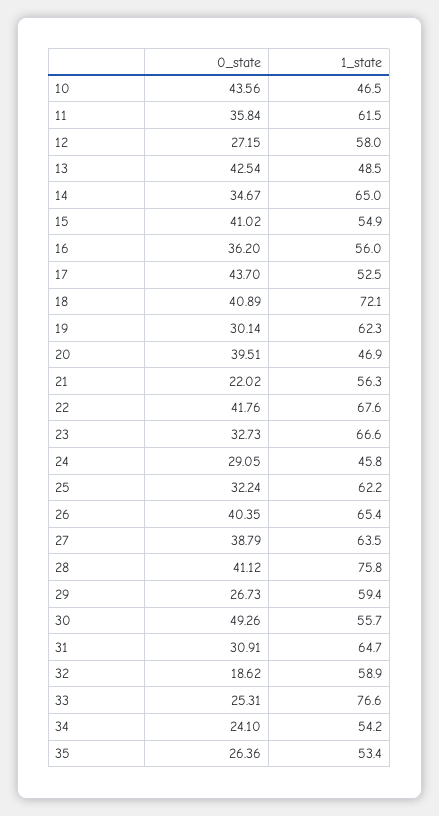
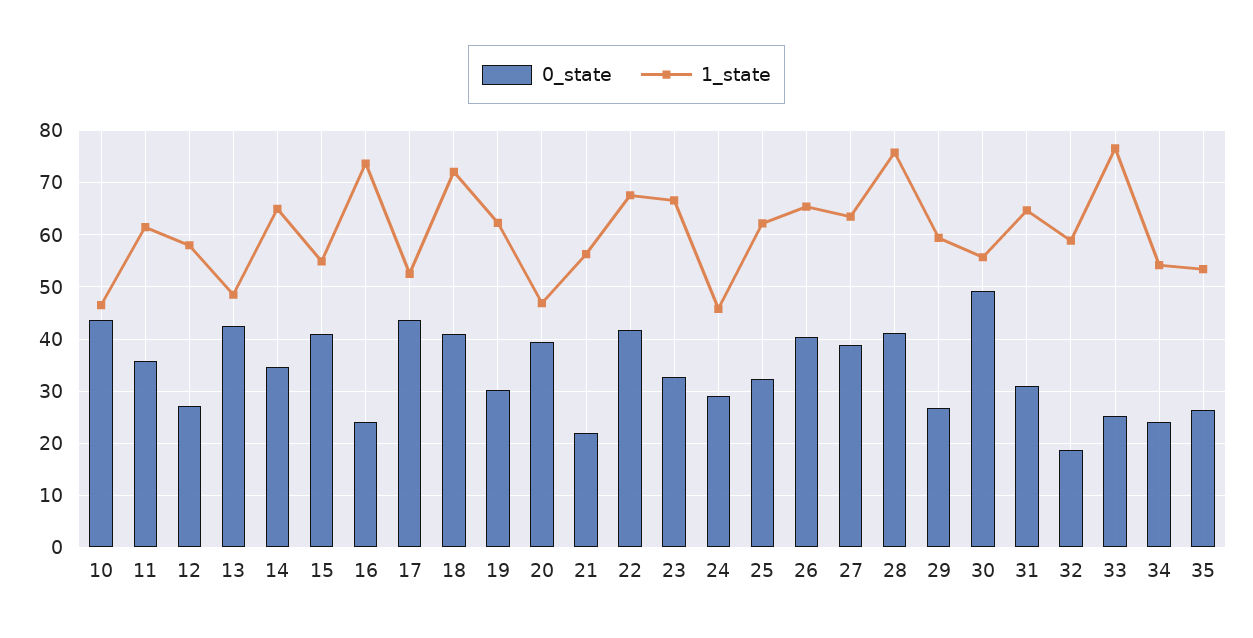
0_state, 16: 36.2 -> 24
1_state, 16: 56 -> 74

